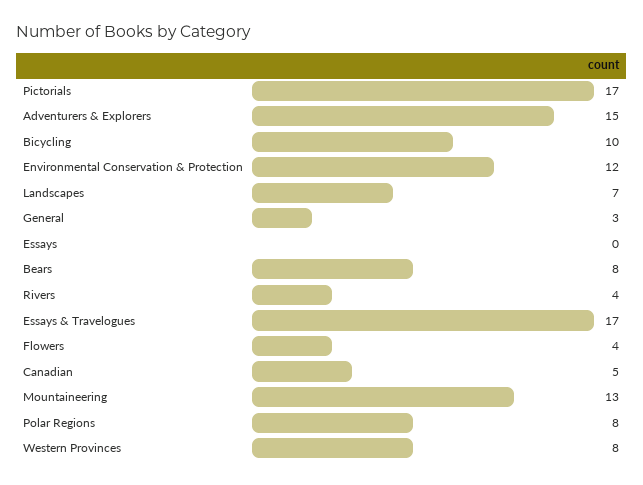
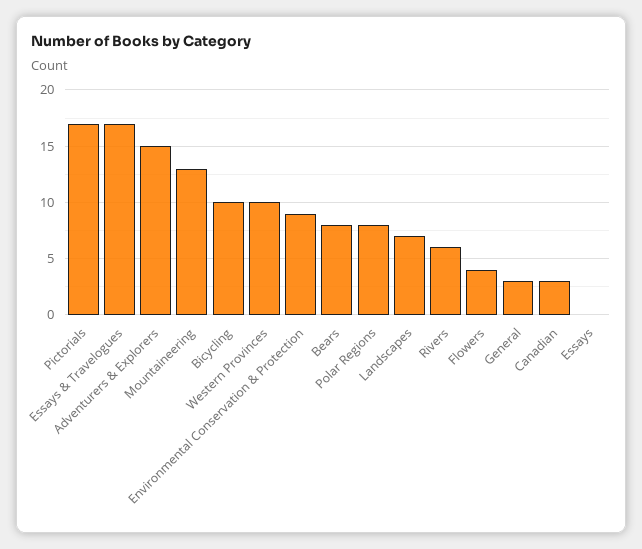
Environmental Conservation & Protection: 12 -> 9
Rivers: 4 -> 6
Canadian: 5 -> 3
Western Provinces: 8 -> 10

